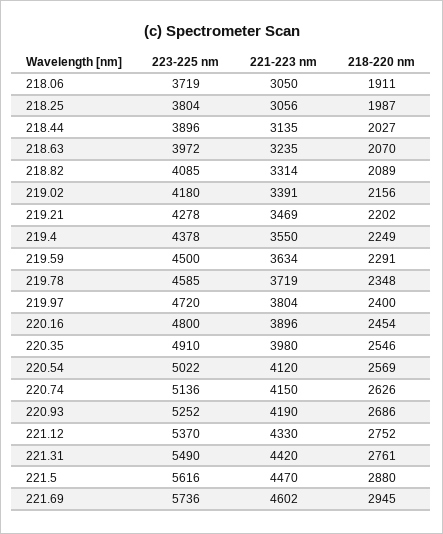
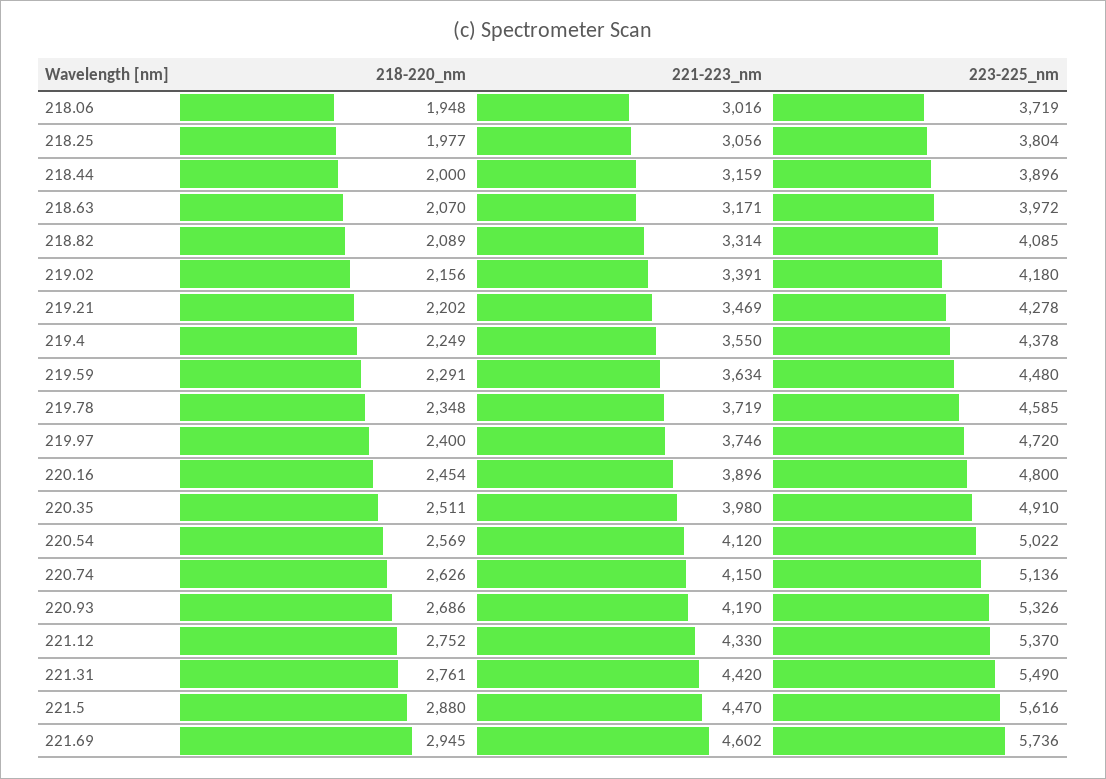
221-223 nm, 218.06: 3050 -> 3016
218-220 nm, 218.06: 1911 -> 1948
218-220 nm, 218.25: 1987 -> 1977
221-223 nm, 218.44: 3135 -> 3159
218-220 nm, 218.44: 2027 -> 2000
221-223 nm, 218.63: 3235 -> 3171
223-225 nm, 219.59: 4500 -> 4480
221-223 nm, 219.97: 3804 -> 3746
218-220 nm, 220.35: 2546 -> 2511
223-225 nm, 220.93: 5252 -> 5326

